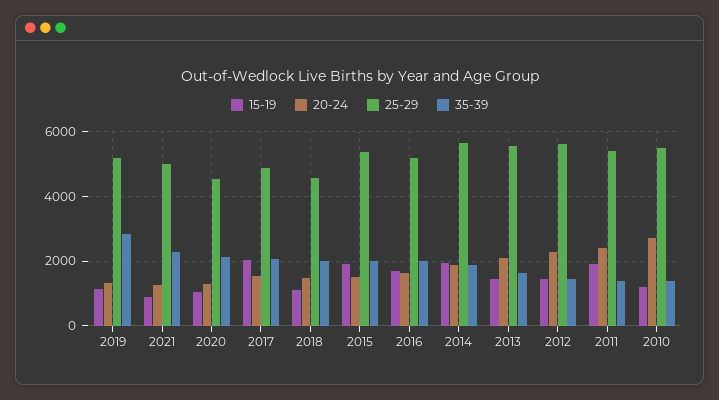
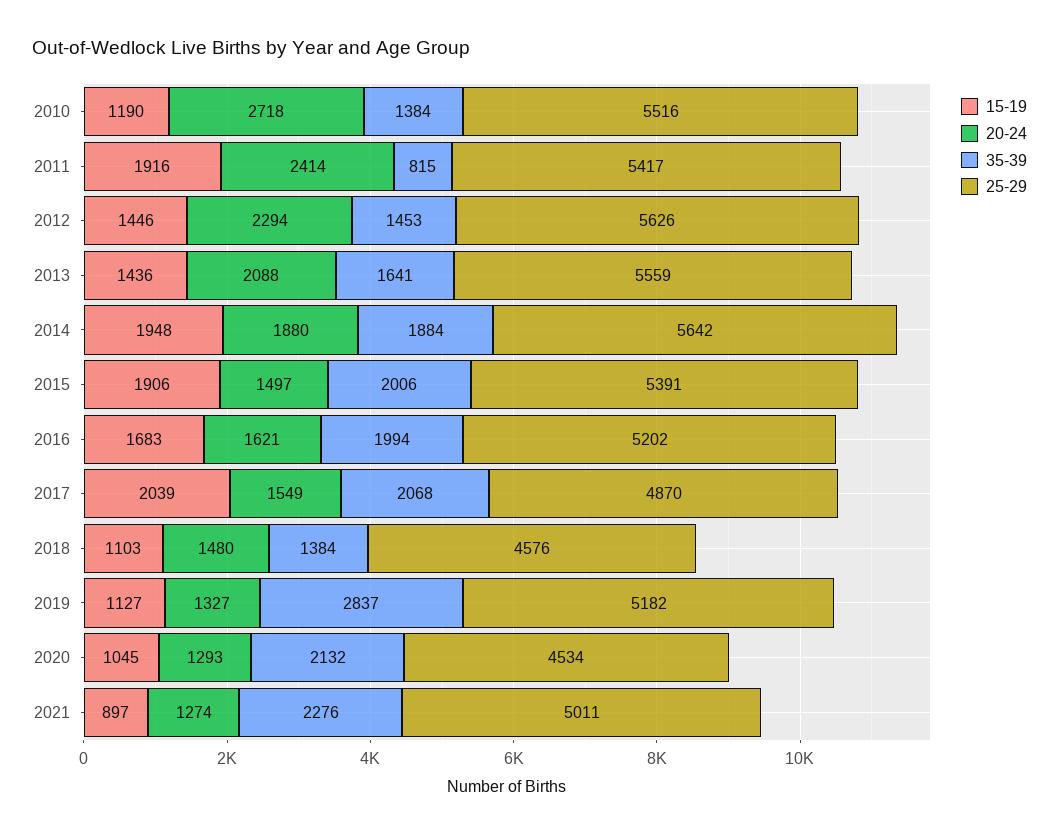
35-39, 2018: 2000 -> 1384
35-39, 2011: 1400 -> 815

